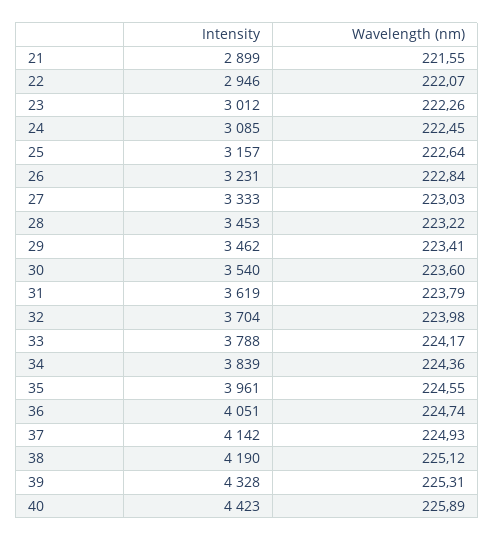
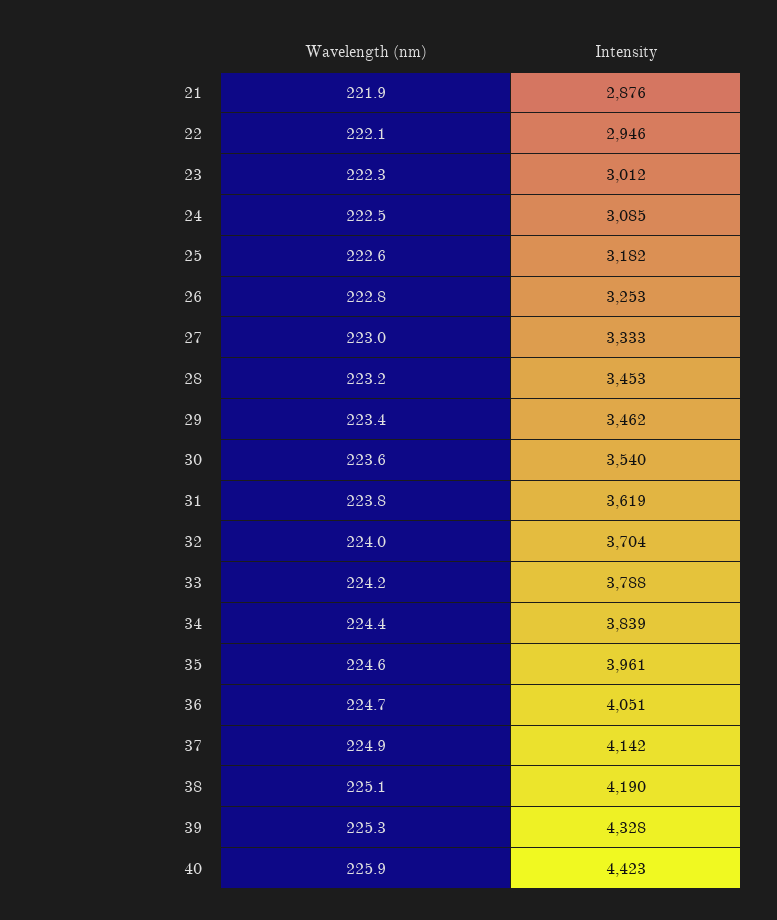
Intensity, 21: 2899 -> 2876
Wavelength (nm), 21: 221.55 -> 221.9
Intensity, 25: 3157 -> 3182
Intensity, 26: 3231 -> 3253

